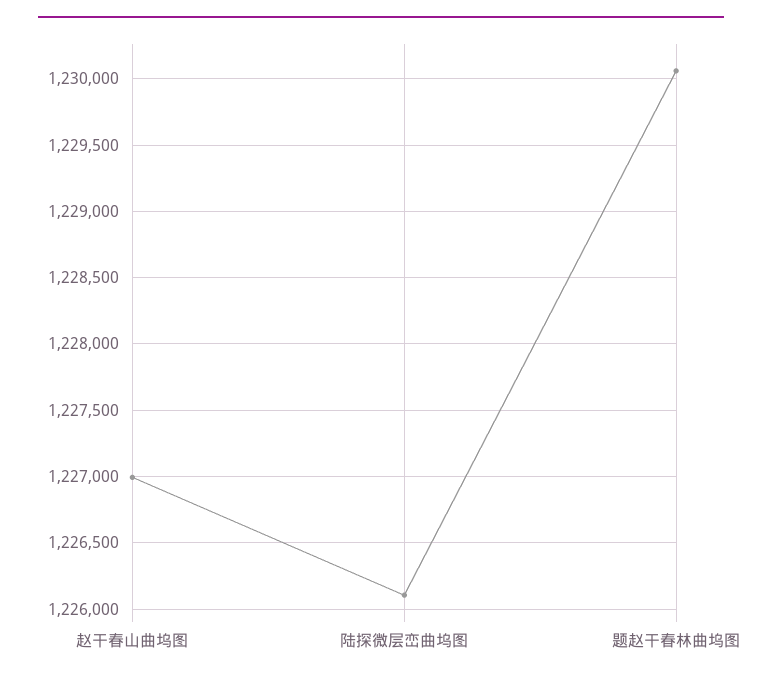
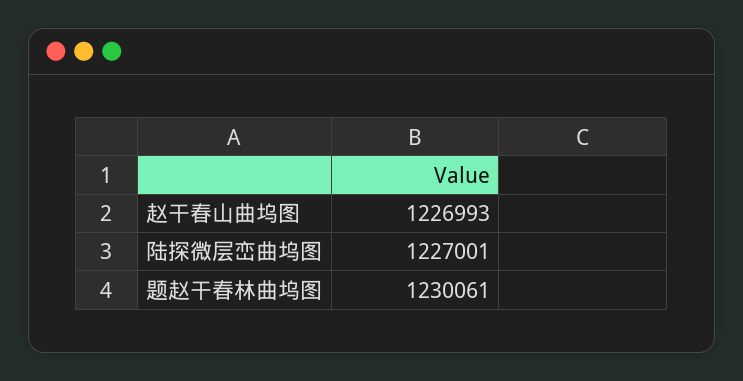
陆探微层峦曲坞图: 1226100 -> 1227001

